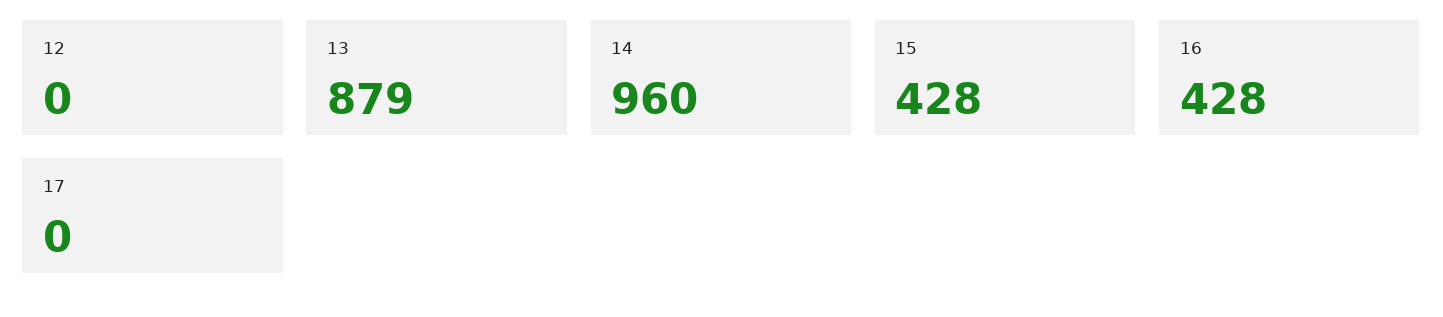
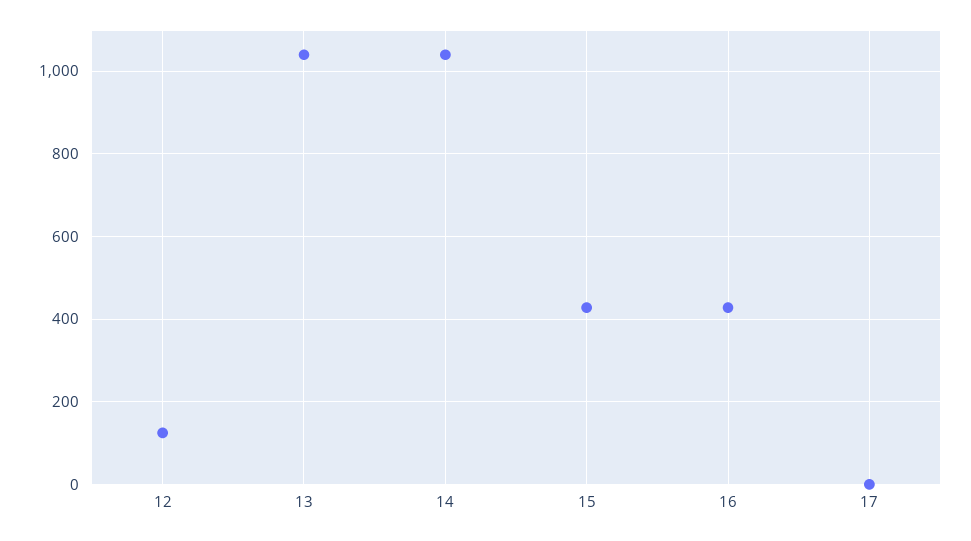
12: 0 -> 120
13: 879 -> 1040
14: 960 -> 1040

